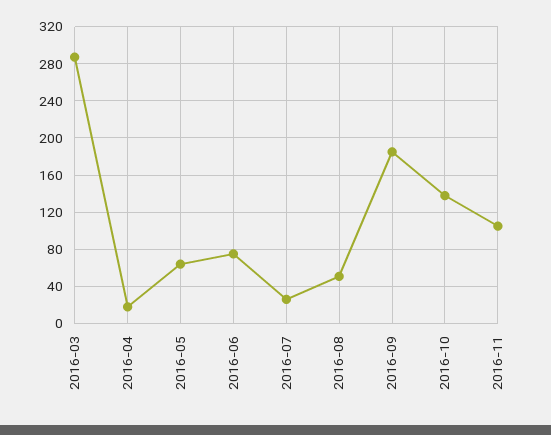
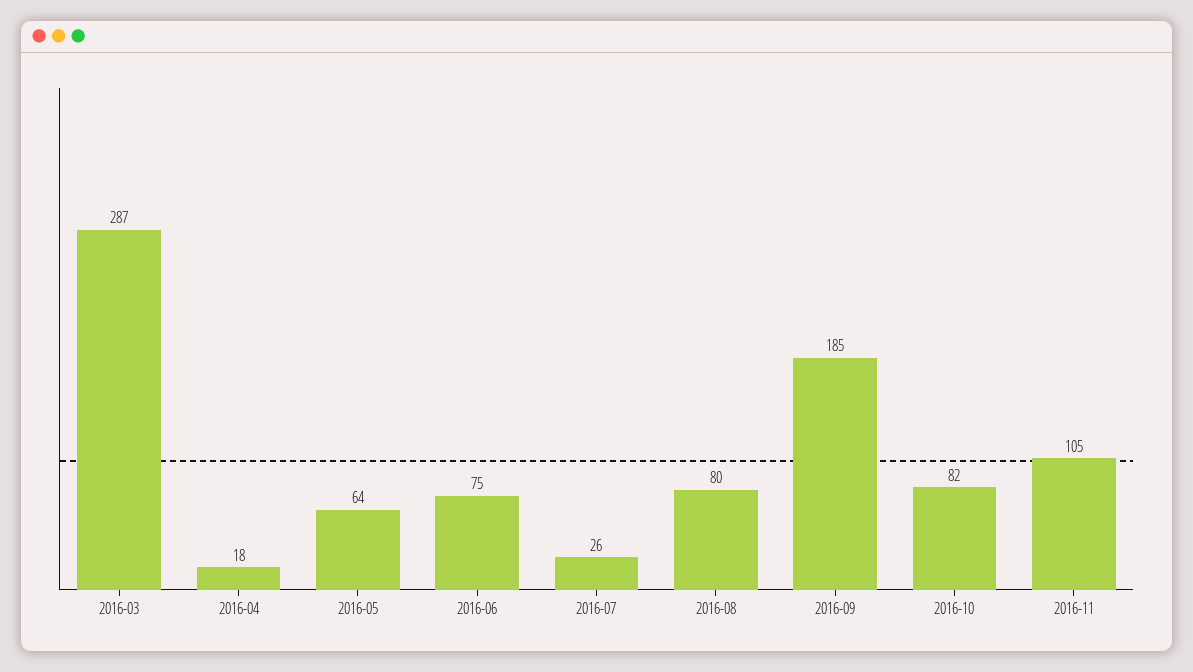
2016-08: 50 -> 80
2016-10: 140 -> 82

